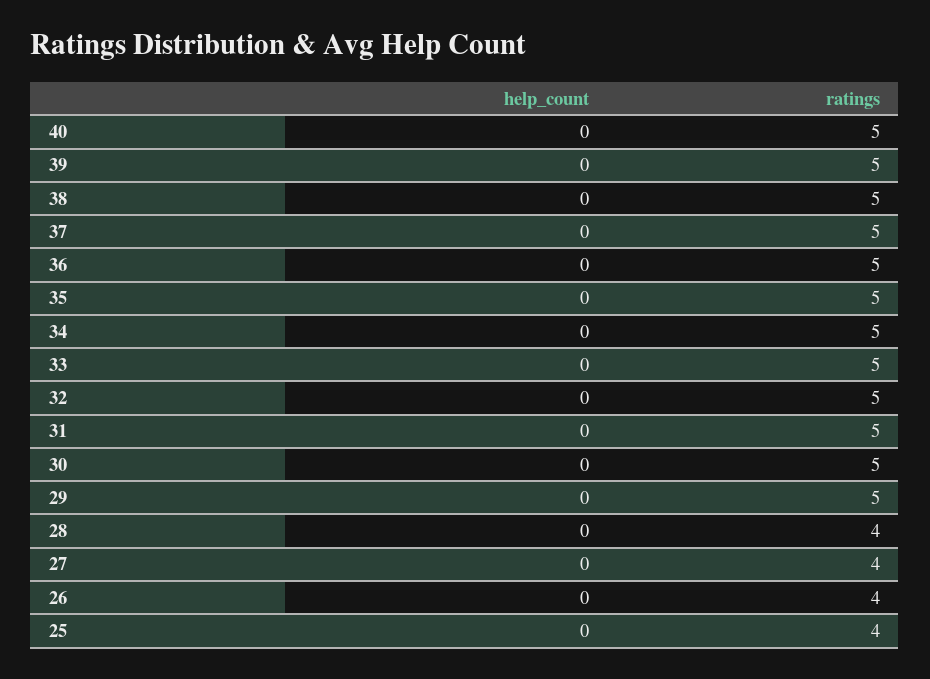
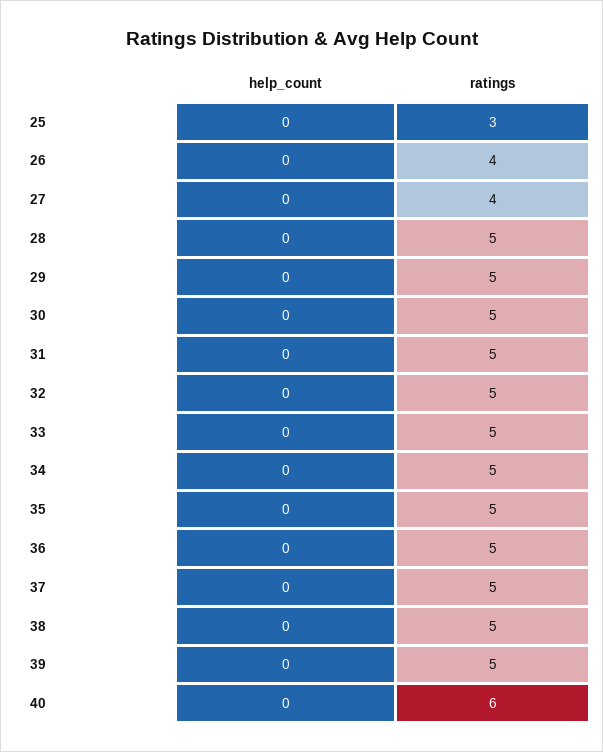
ratings, 40: 5 -> 6
ratings, 28: 4 -> 5
ratings, 25: 4 -> 3

